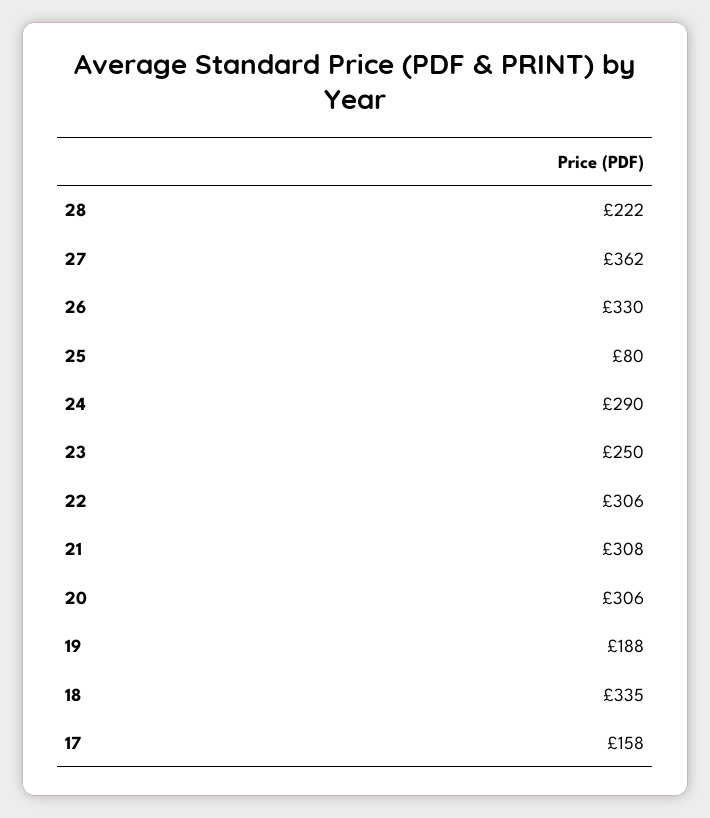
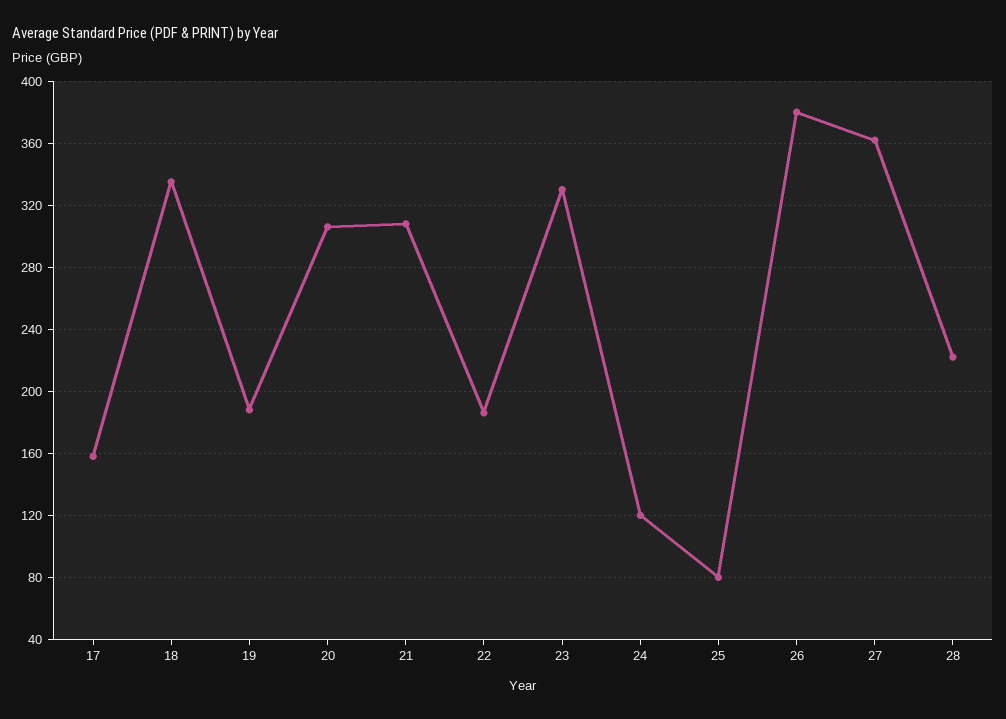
26: 330 -> 380
24: 290 -> 120
23: 250 -> 330
22: 306 -> 185

